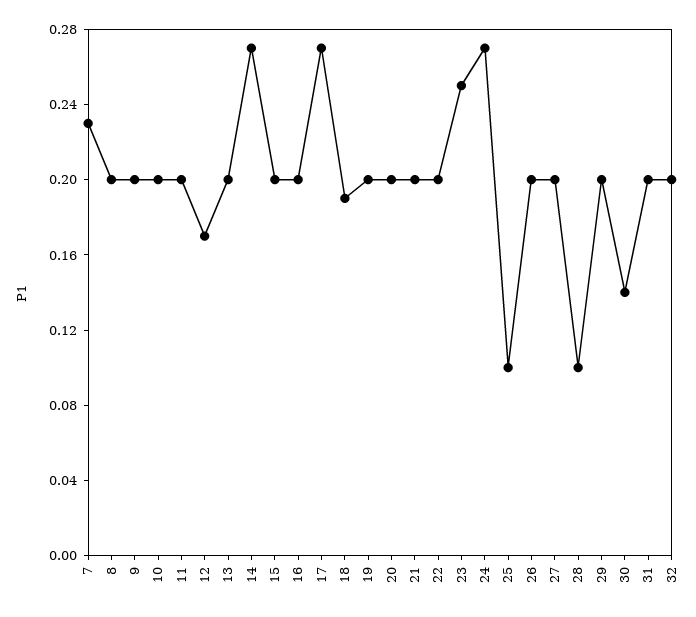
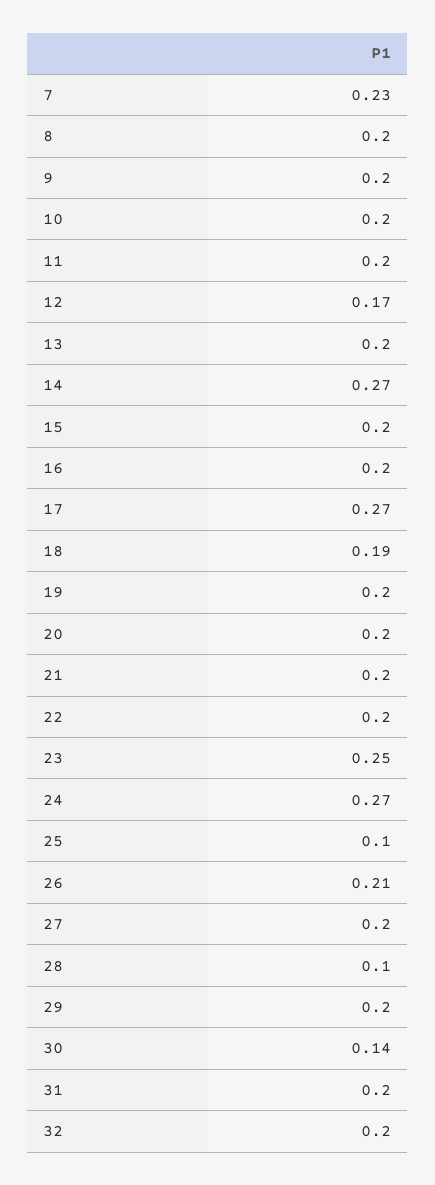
26: 0.2 -> 0.21

